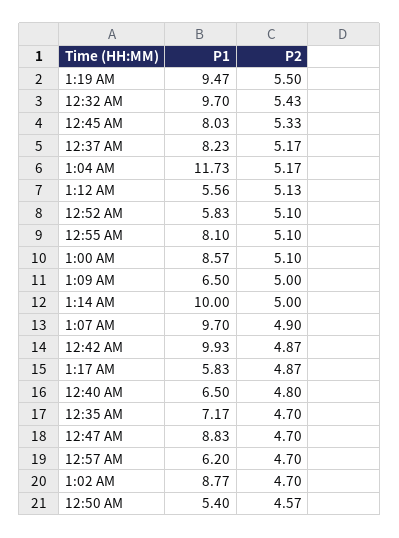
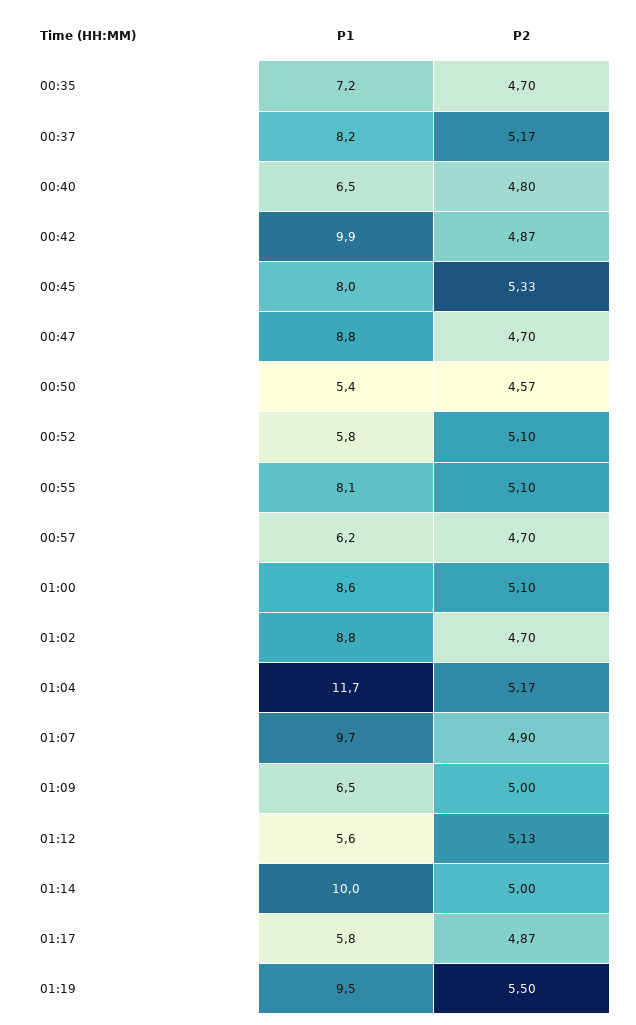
P1, 12:32 AM: 9.7 -> none
P2, 12:32 AM: 5.43 -> none

